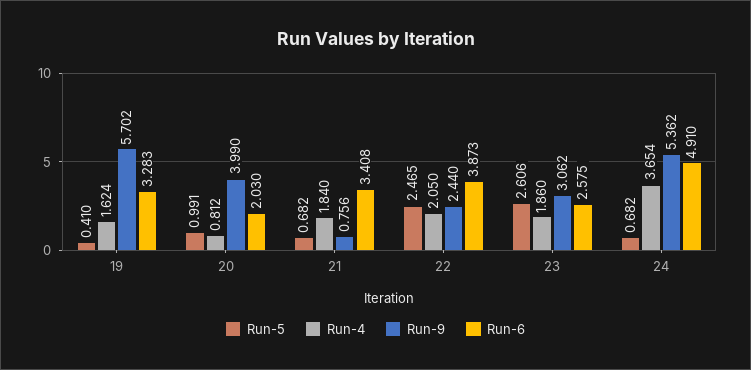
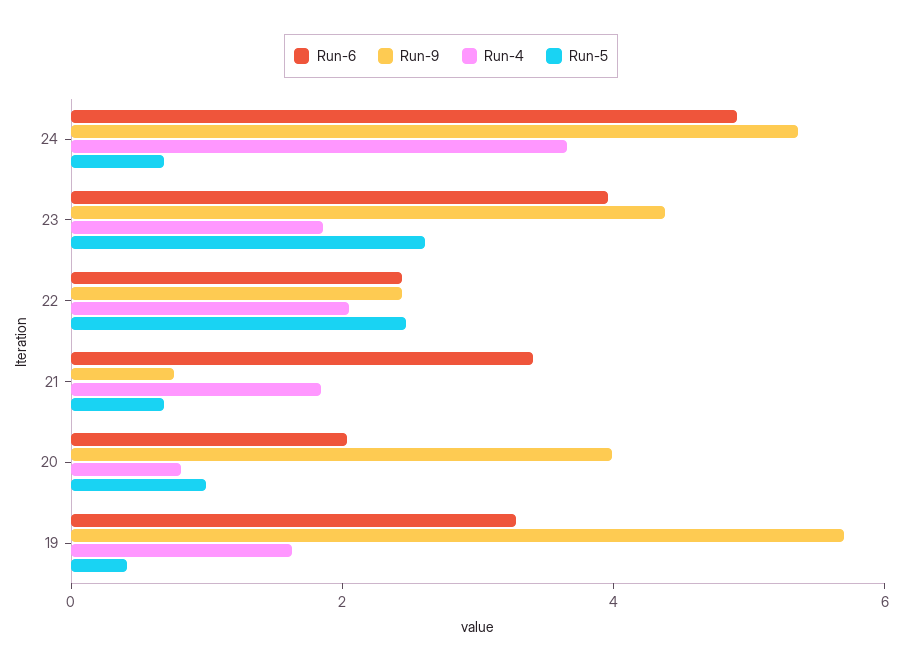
Run-6, 22: 3.873 -> 2.5
Run-9, 23: 3.062 -> 4.5
Run-6, 23: 2.575 -> 4

